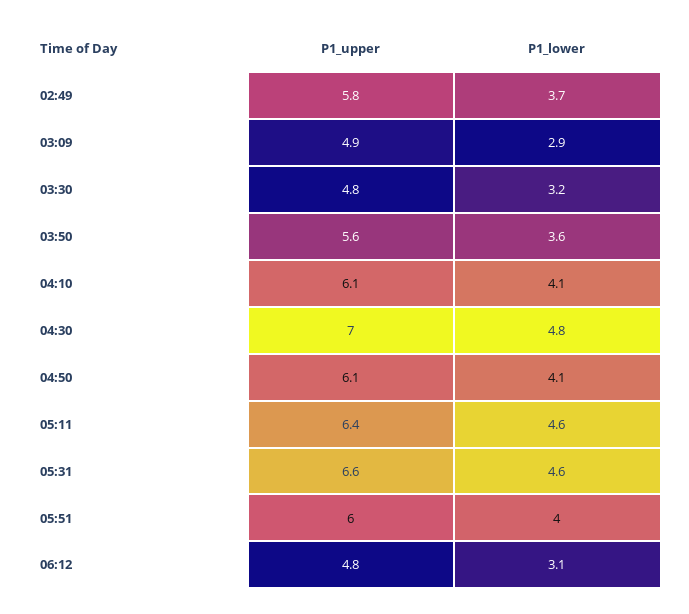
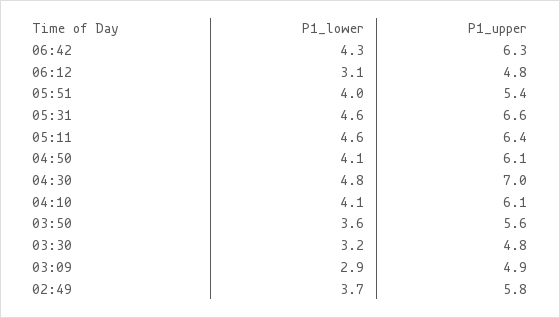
P1_upper, 05:51: 6 -> 5.4
P1_lower, 06:42: none -> 4.3
P1_upper, 06:42: none -> 6.3

